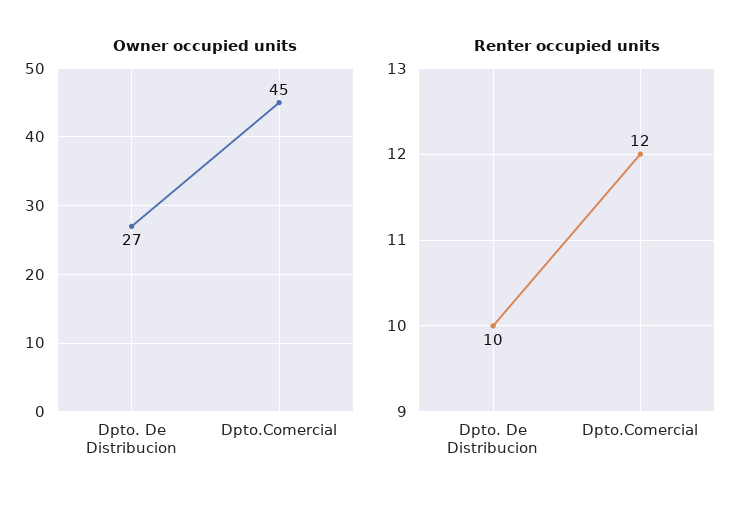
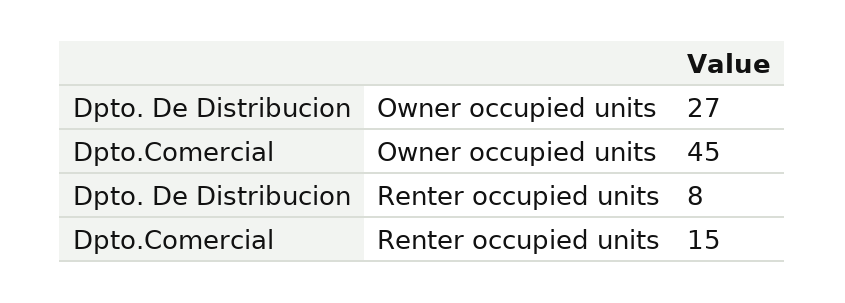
Renter occupied units, Dpto. De Distribucion: 10 -> 8
Renter occupied units, Dpto.Comercial: 12 -> 15

